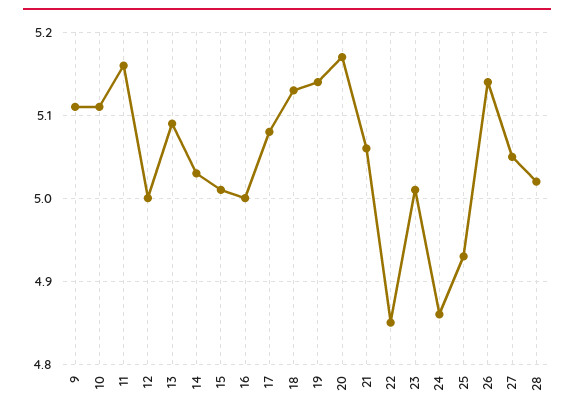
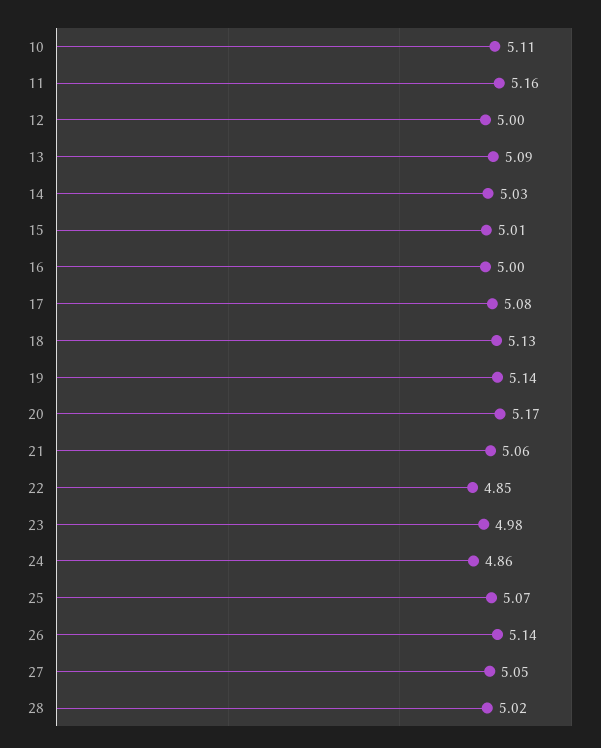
9: 5.11 -> none
23: 5.01 -> 4.98
25: 4.93 -> 5.07

